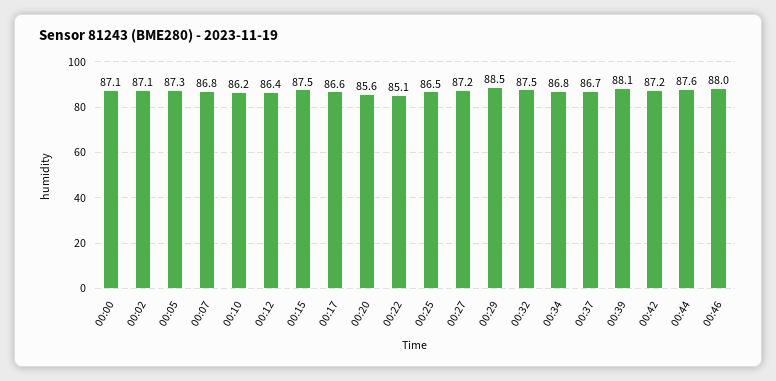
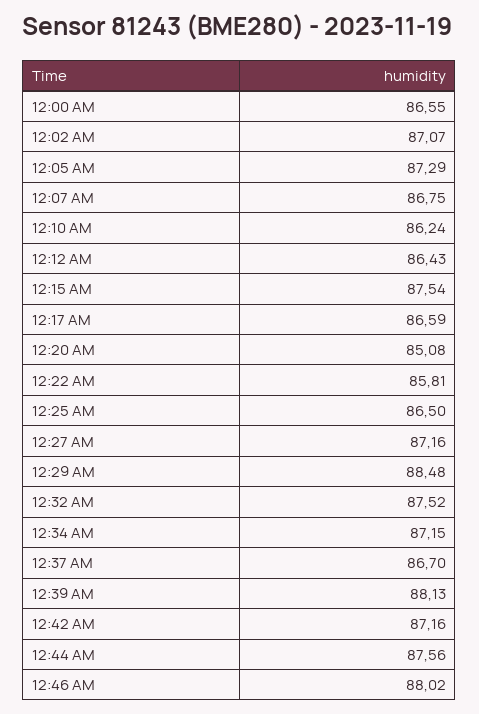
00:00: 87.1 -> 86.55
00:20: 85.6 -> 85.08
00:22: 85.1 -> 85.81
00:34: 86.8 -> 87.15

